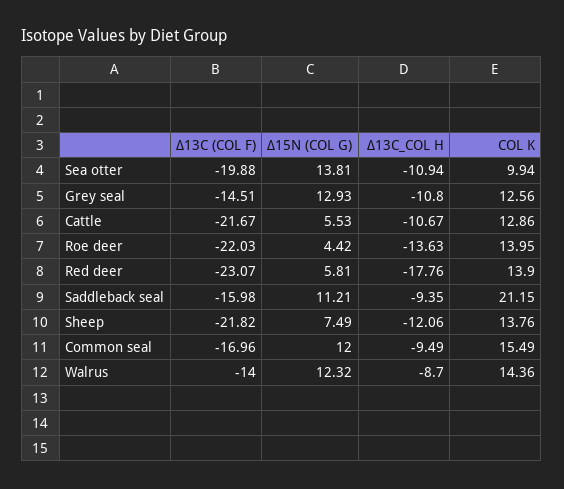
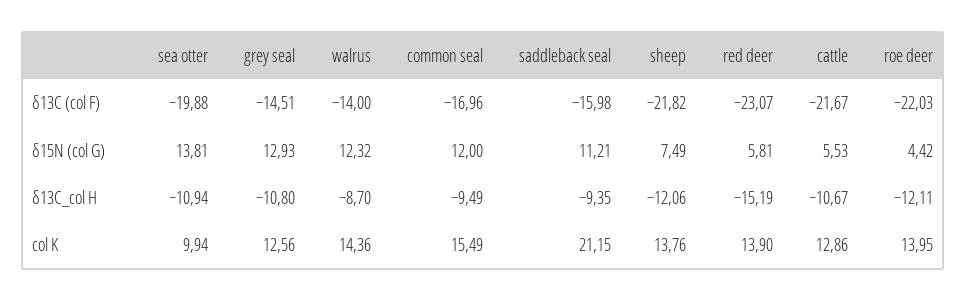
Δ13C_COL H, Roe deer: -13.63 -> -12.11
Δ13C_COL H, Red deer: -17.76 -> -15.19

